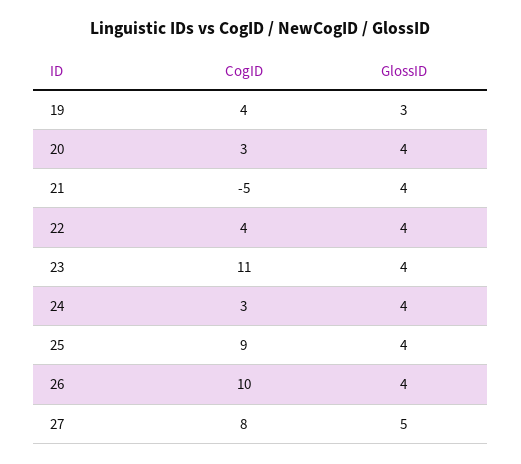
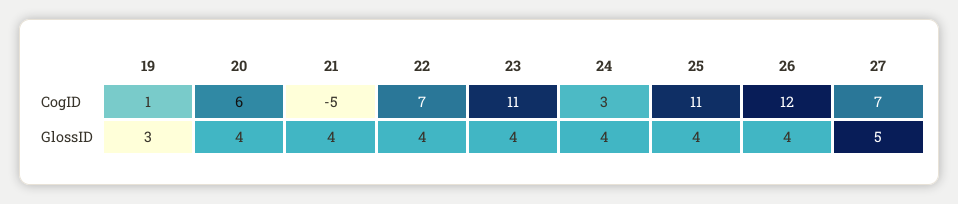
CogID, 19: 4 -> 1
CogID, 20: 3 -> 6
CogID, 22: 4 -> 7
CogID, 25: 9 -> 11
CogID, 26: 10 -> 12
CogID, 27: 8 -> 7

